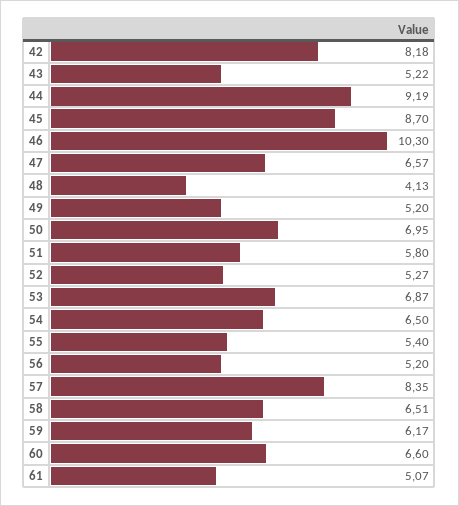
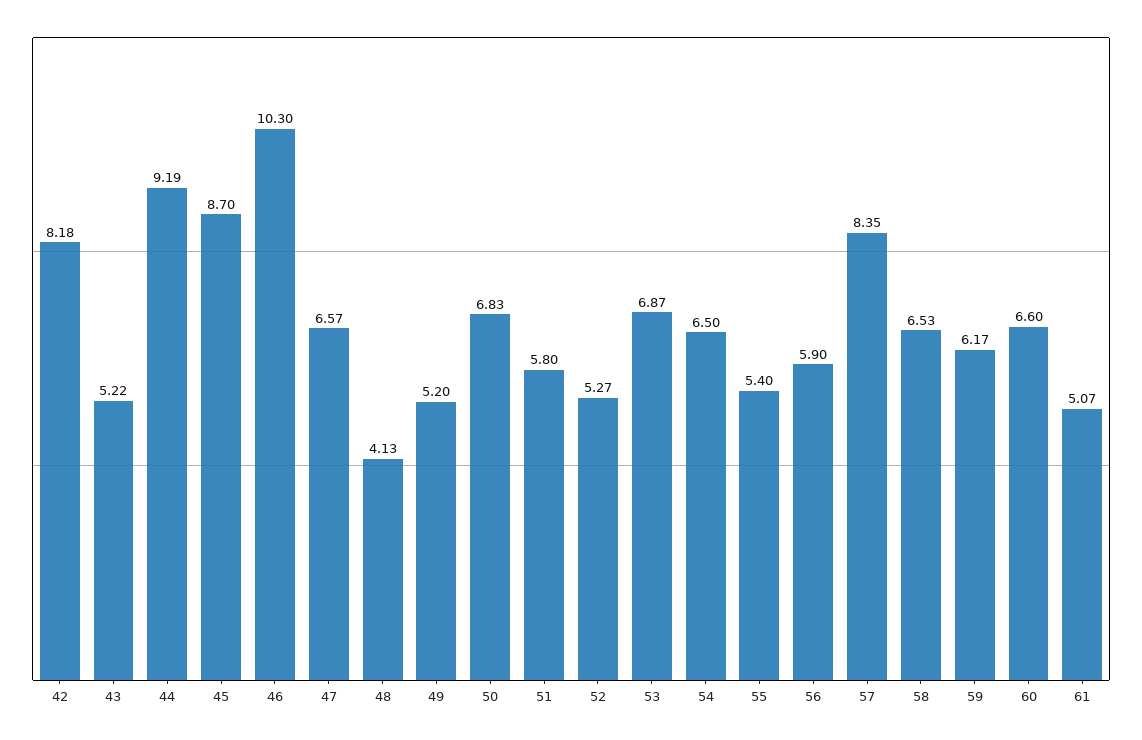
50: 6.95 -> 6.83
56: 5.2 -> 5.9
58: 6.51 -> 6.53

